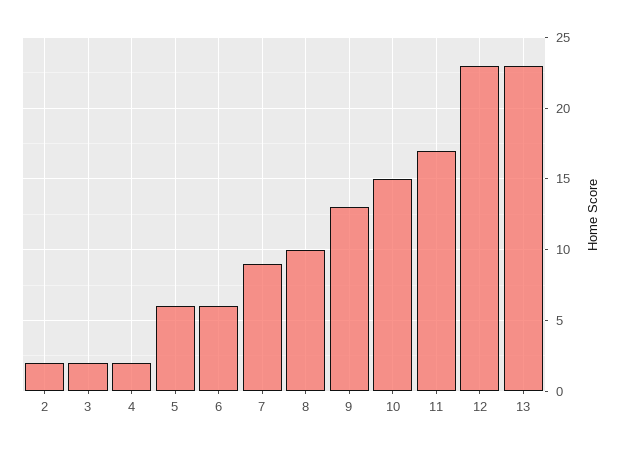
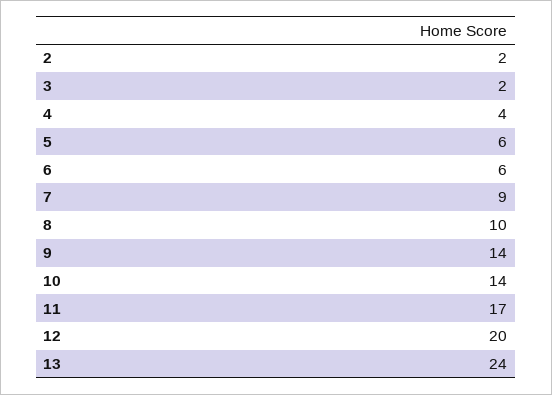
4: 2 -> 4
9: 13 -> 14
10: 15 -> 14
12: 23 -> 20
13: 23 -> 24

